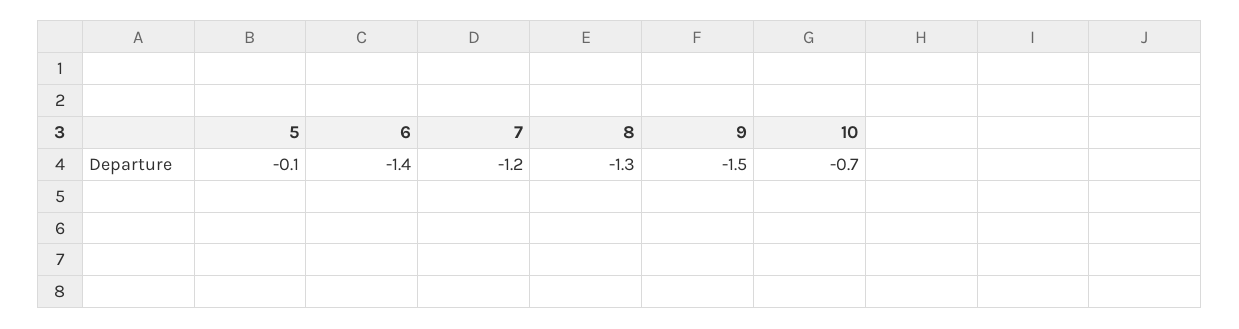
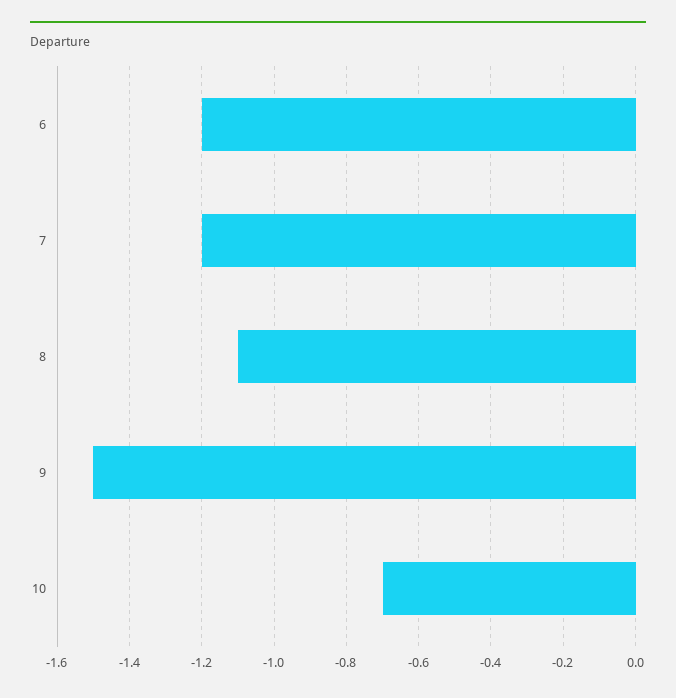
5: -0.1 -> none
6: -1.4 -> -1.2
8: -1.3 -> -1.1

